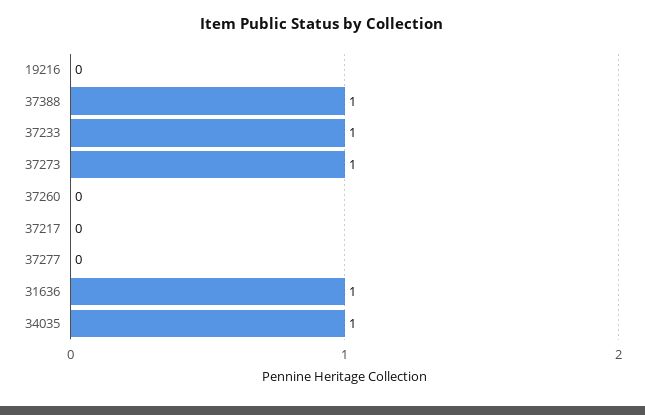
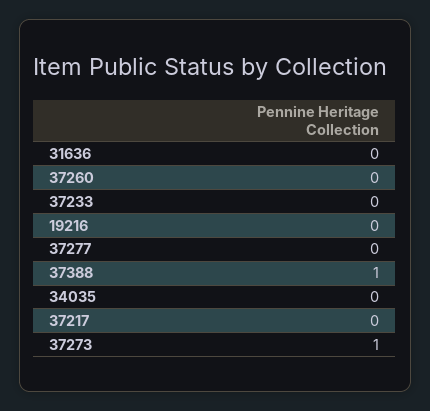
37233: 1 -> 0
31636: 1 -> 0
34035: 1 -> 0

